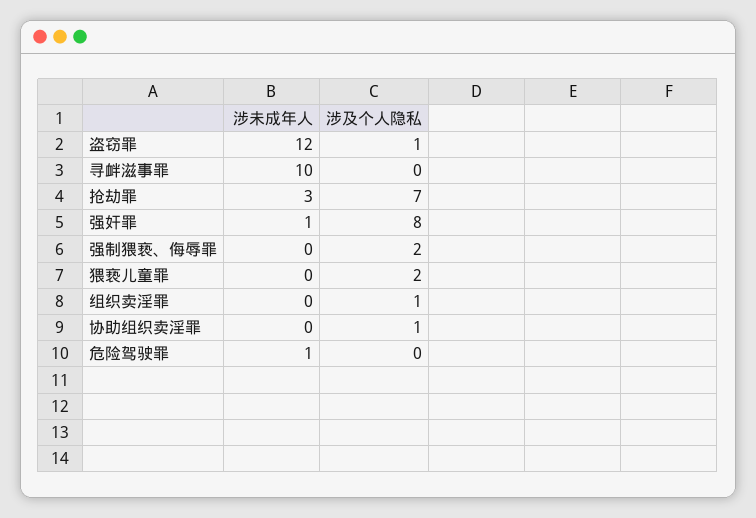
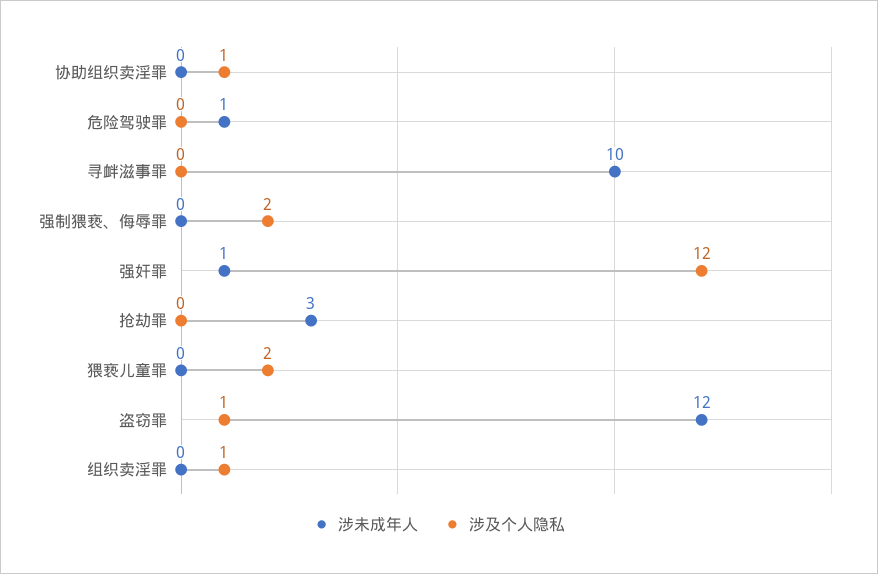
涉及个人隐私, 抢劫罪: 7 -> 0
涉及个人隐私, 强奸罪: 8 -> 12

